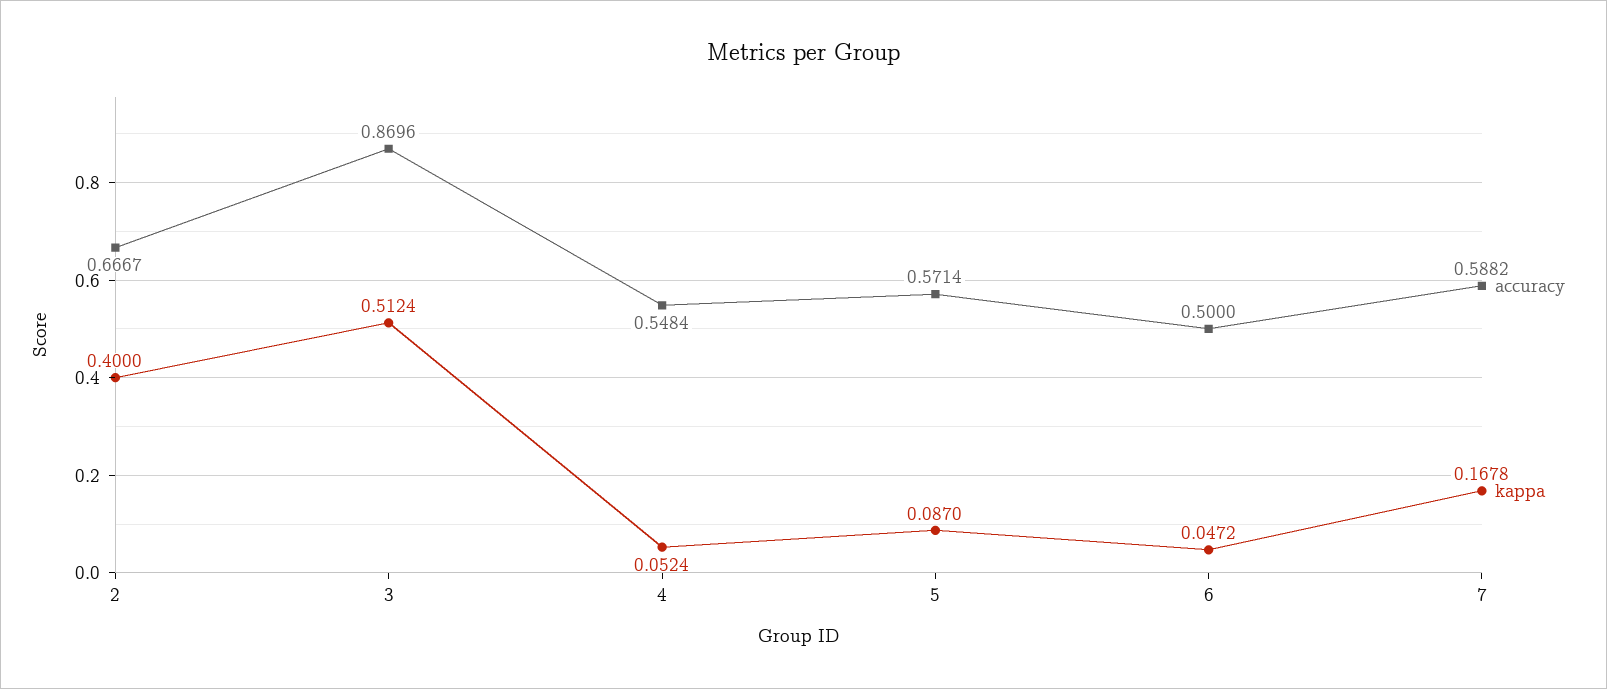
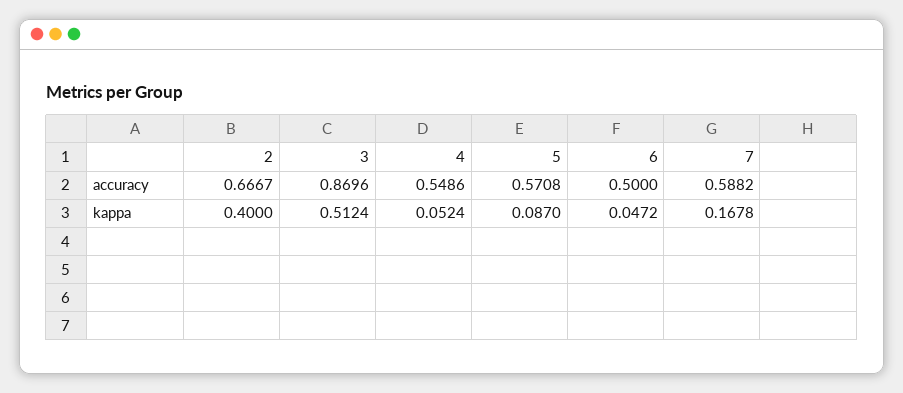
accuracy, 4: 0.5484 -> 0.5486
accuracy, 5: 0.5714 -> 0.5708

